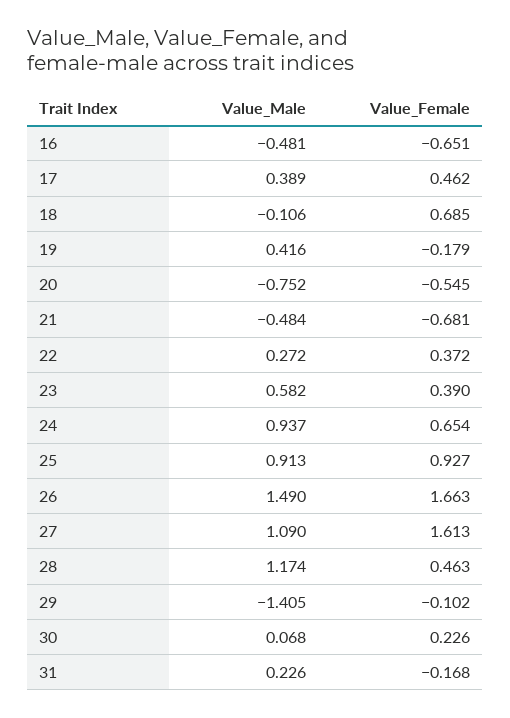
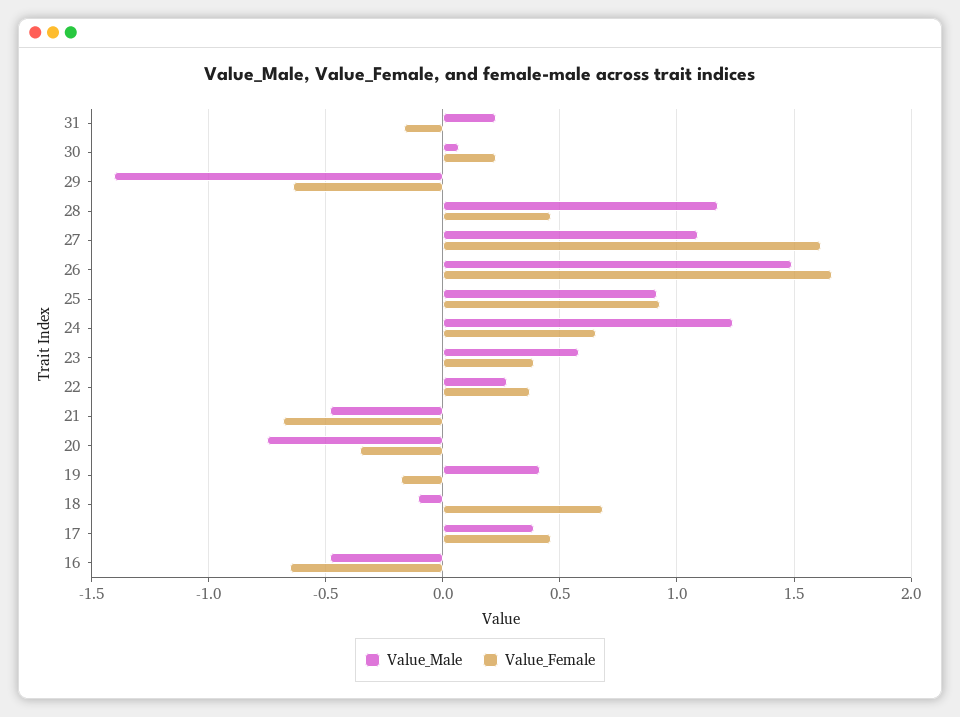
Value_Female, 20: -0.545 -> -0.35
Value_Male, 24: 0.937 -> 1.25
Value_Female, 29: -0.102 -> -0.65

